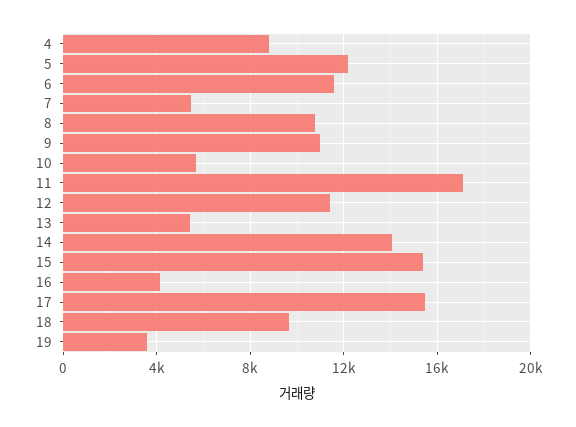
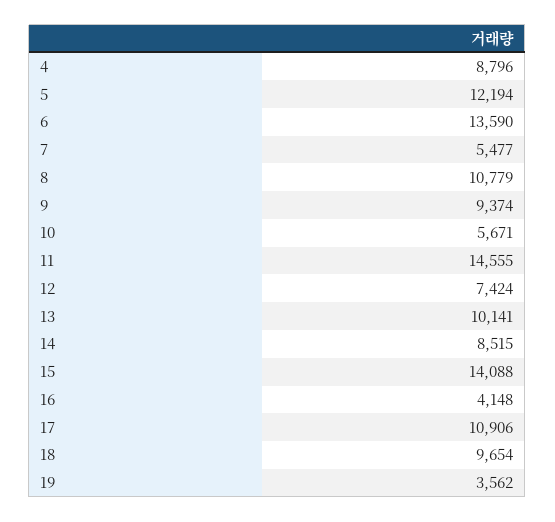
6: 11500 -> 13590
9: 11000 -> 9374
11: 17000 -> 14555
12: 11500 -> 7424
13: 5500 -> 10141
14: 14000 -> 8515
15: 15500 -> 14088
17: 15500 -> 10906

